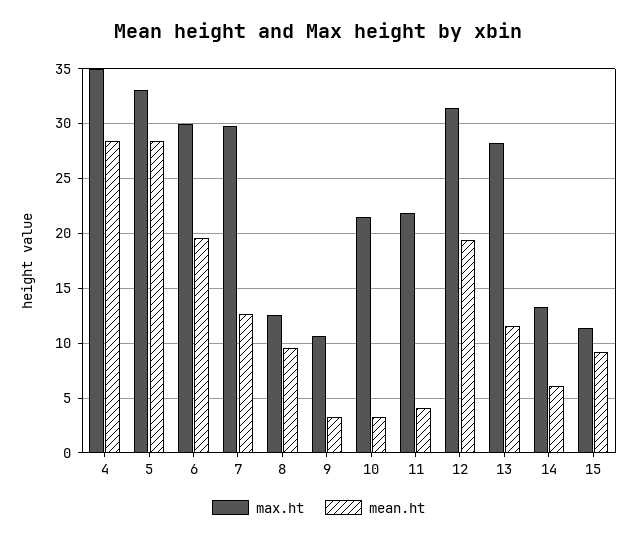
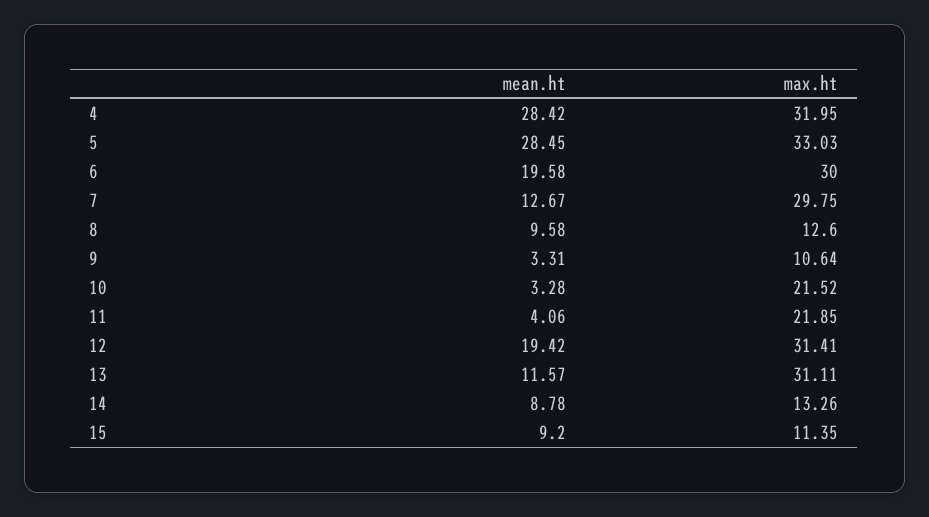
max.ht, 4: 35 -> 31.95
max.ht, 13: 28 -> 31.11
mean.ht, 14: 6 -> 8.78

